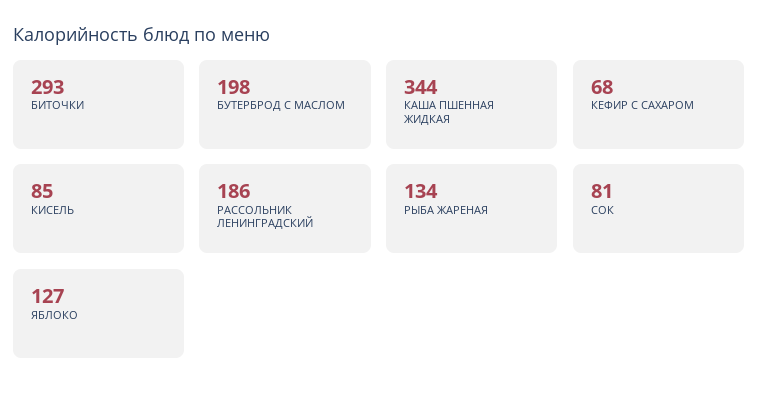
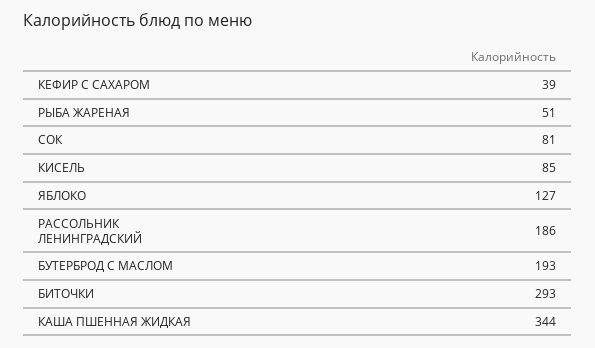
БУТЕРБРОД С МАСЛОМ: 198 -> 193
КЕФИР С САХАРОМ: 68 -> 39
РЫБА ЖАРЕНАЯ: 134 -> 51

